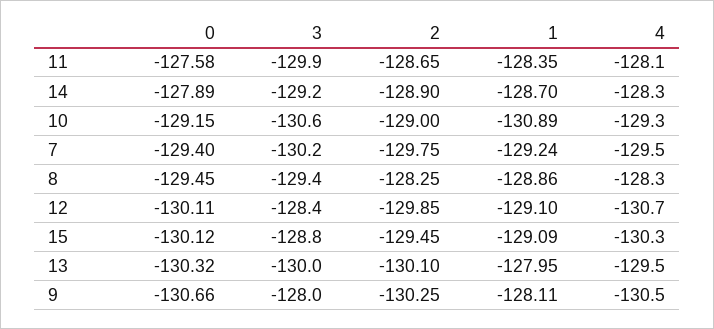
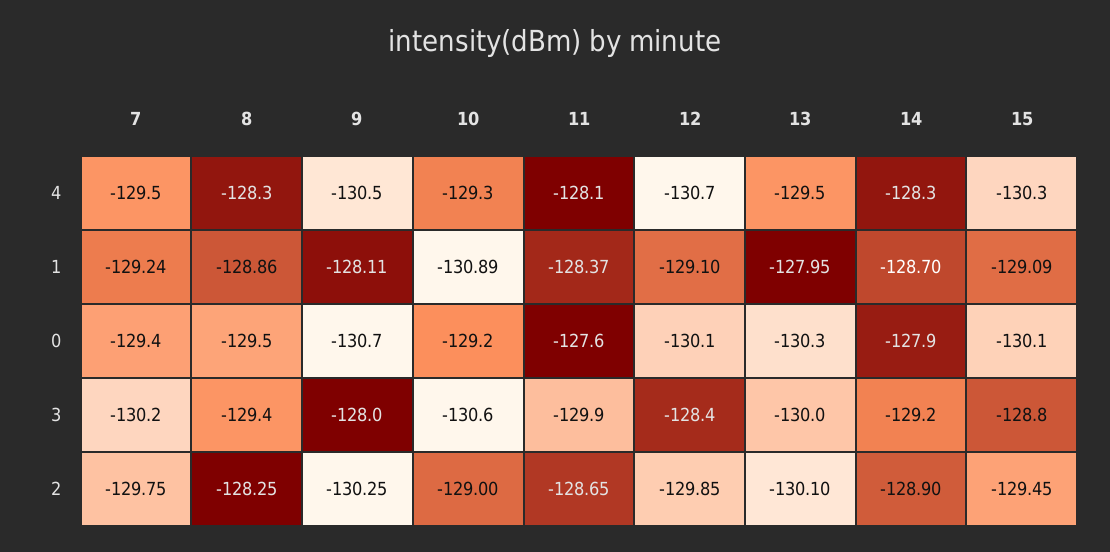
1, 11: -128.35 -> -128.37

